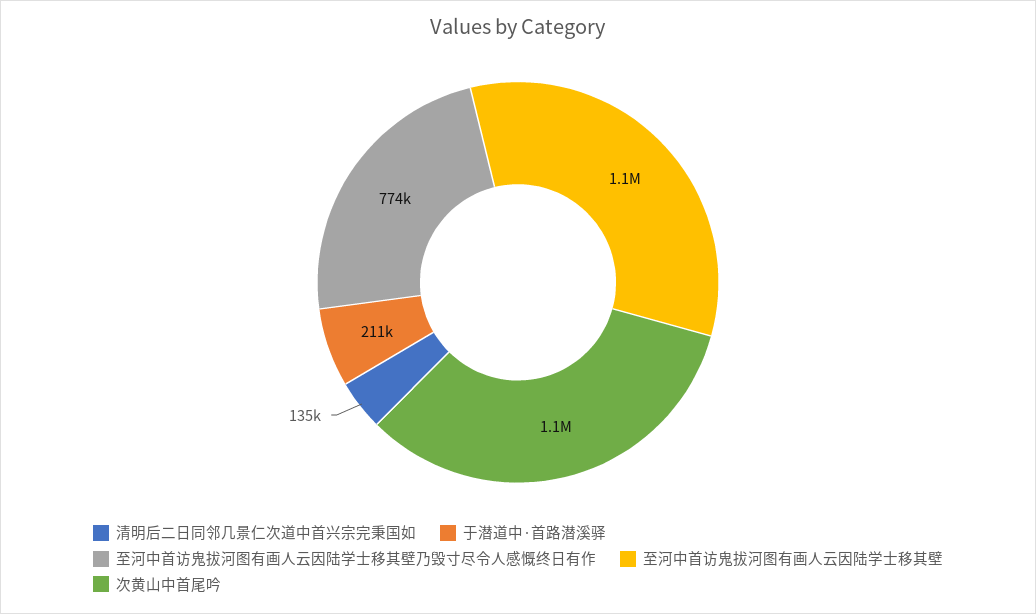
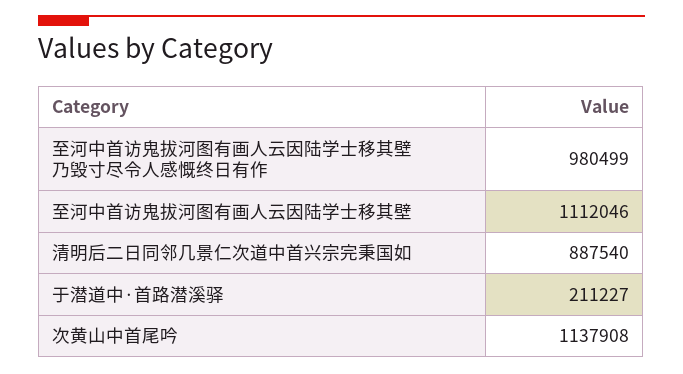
清明后二日同邻几景仁次道中首兴宗完秉国如: 135000 -> 887540
至河中首访鬼拔河图有画人云因陆学士移其壁乃毁寸尽令人感慨终日有作: 774000 -> 980499

